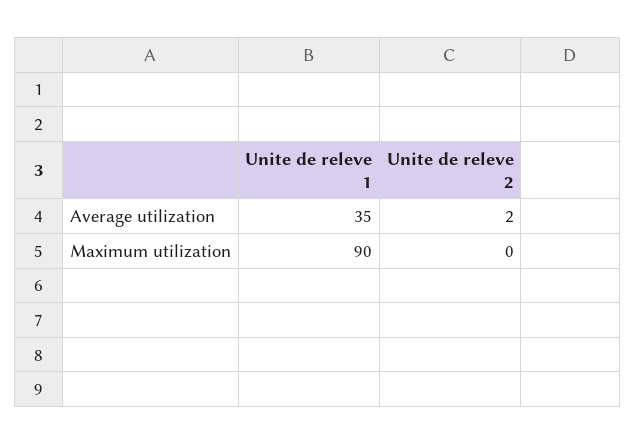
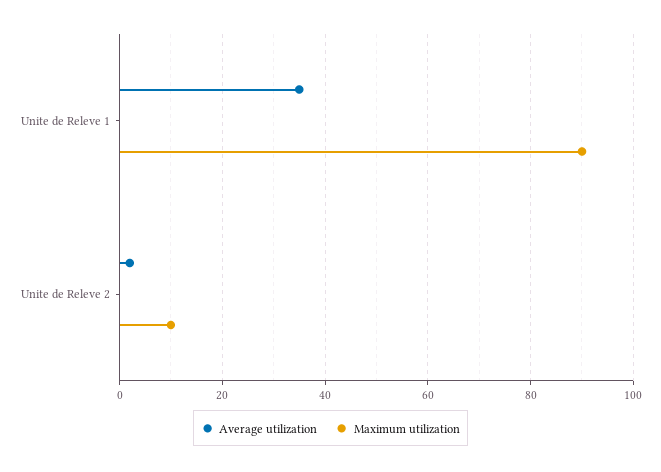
Maximum utilization, Unite de releve 2: 0 -> 10

